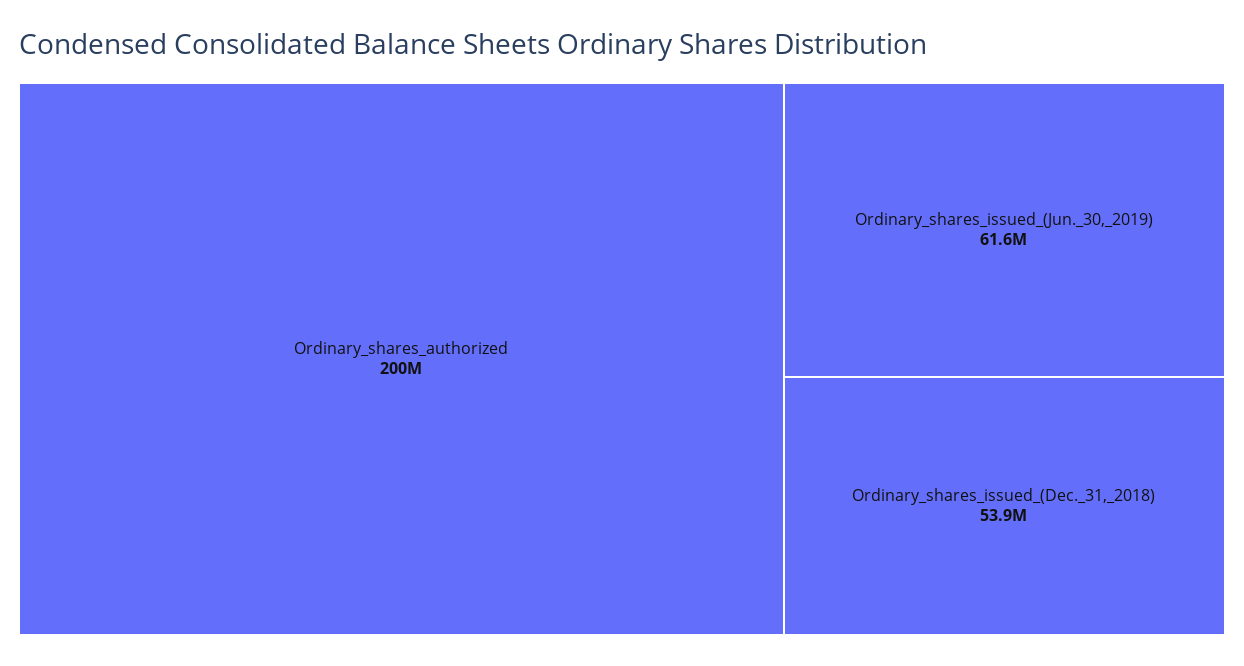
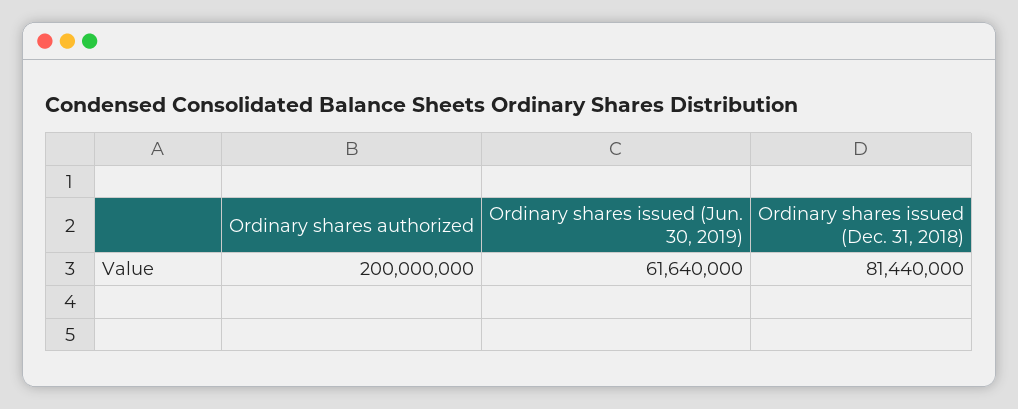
Ordinary_shares_issued_(Dec._31,_2018): 53900000 -> 81440000

